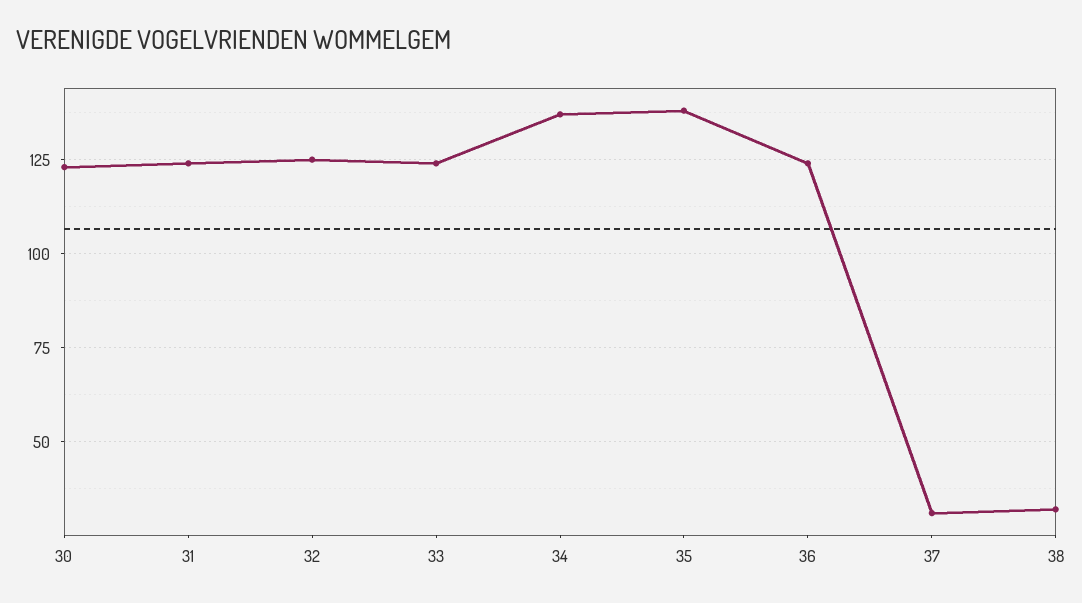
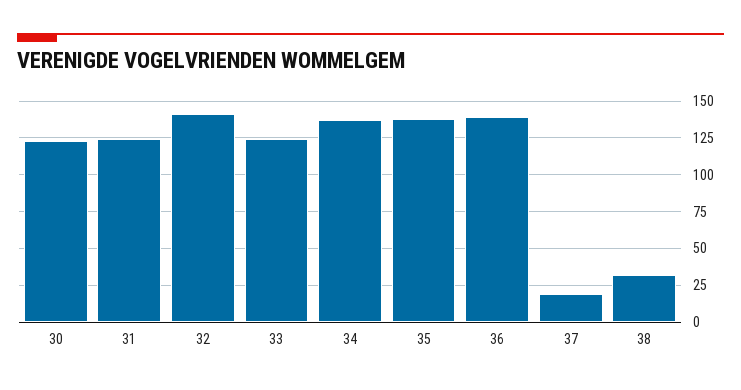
32: 125 -> 140
36: 125 -> 140
37: 30 -> 20

